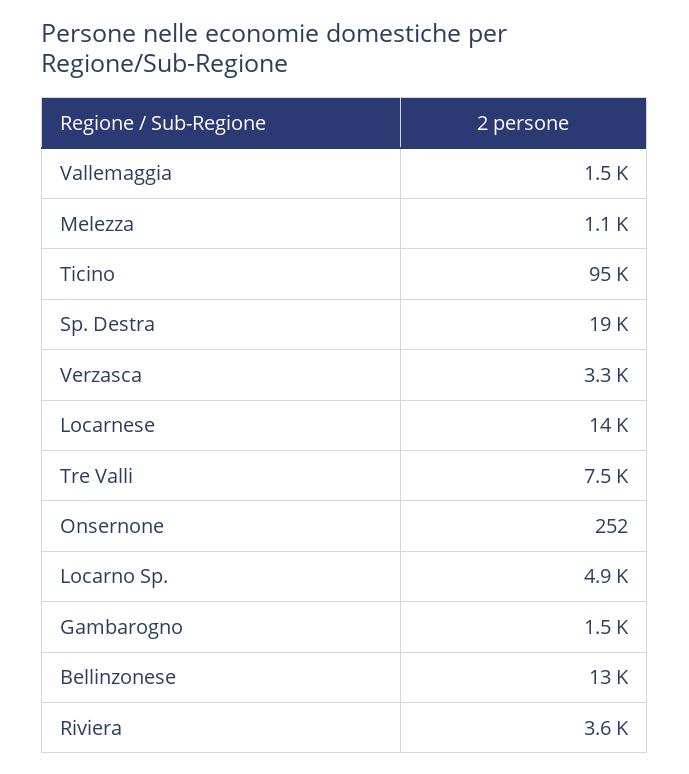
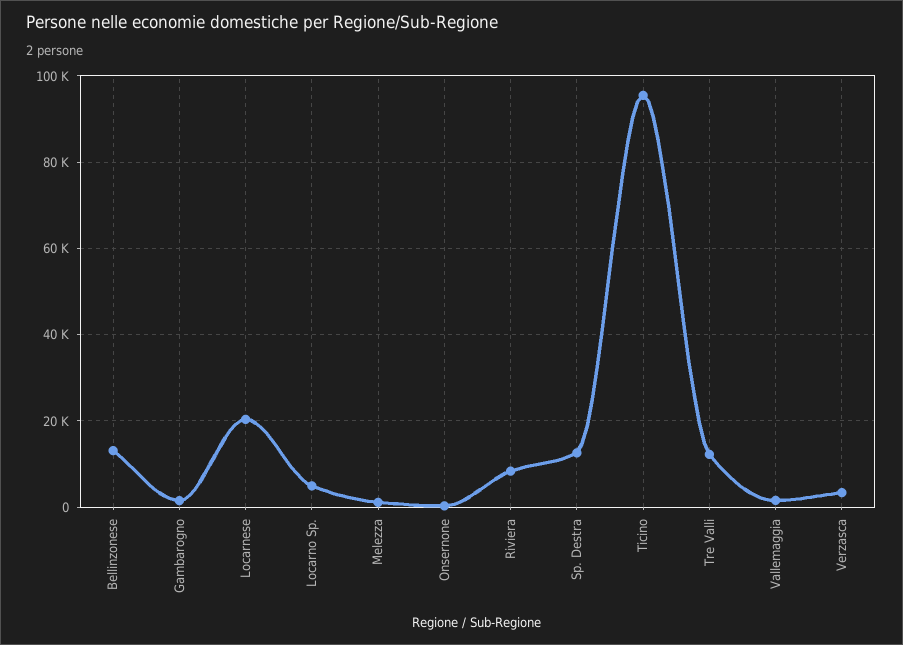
Sp. Destra: 19000 -> 12000
Locarnese: 14000 -> 20000
Tre Valli: 7500 -> 12000
Riviera: 3600 -> 8000

